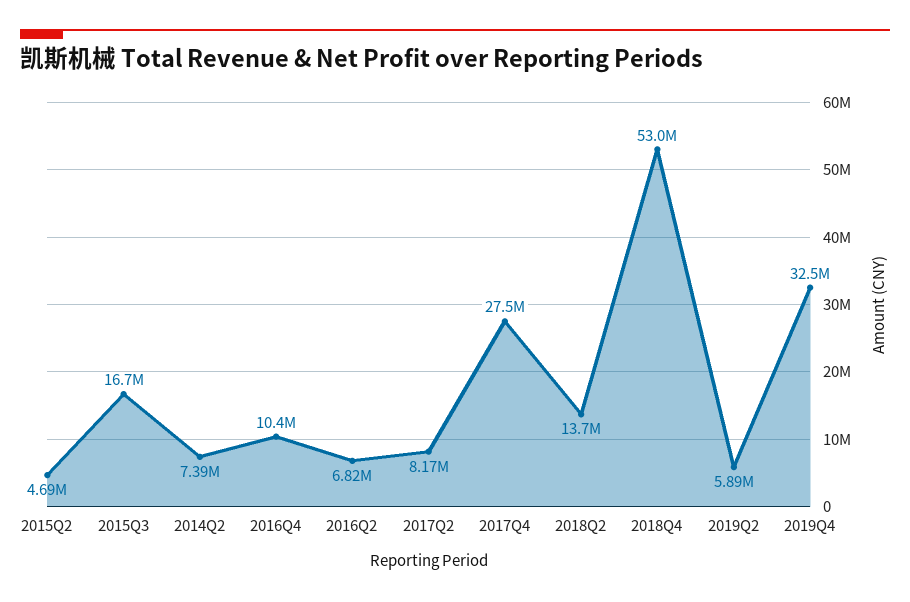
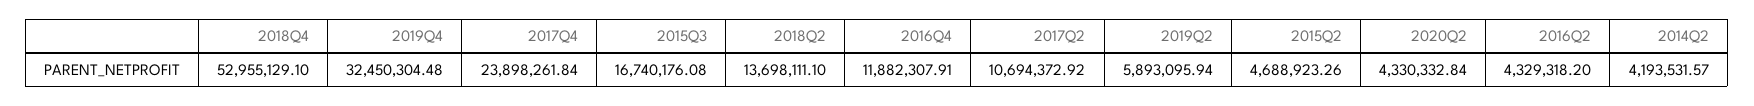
2014Q2: 7390000 -> 4193531.57
2016Q4: 10400000 -> 11882307.91
2016Q2: 6820000 -> 4329318.2
2017Q2: 8170000 -> 10694372.92
2017Q4: 27500000 -> 23898261.84
2020Q2: none -> 4330332.84

